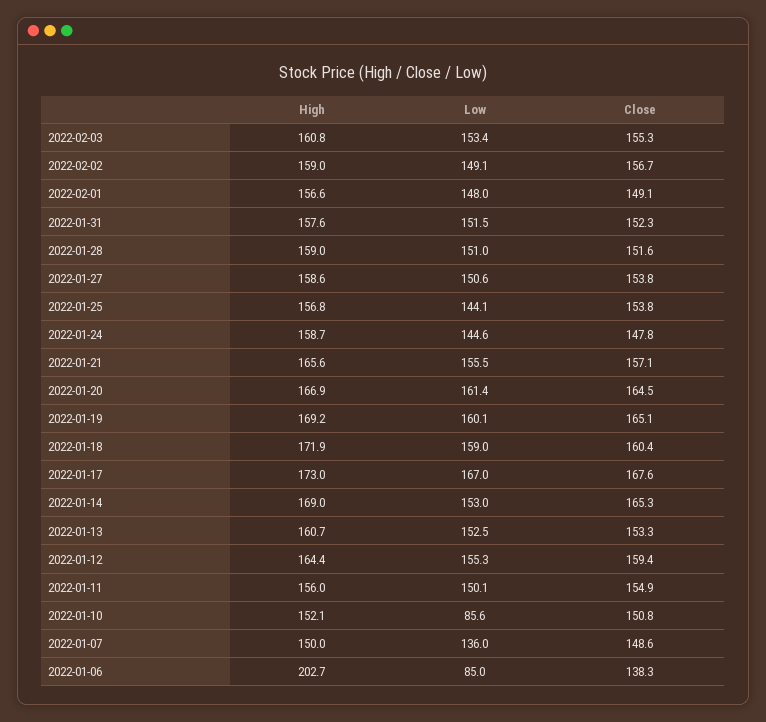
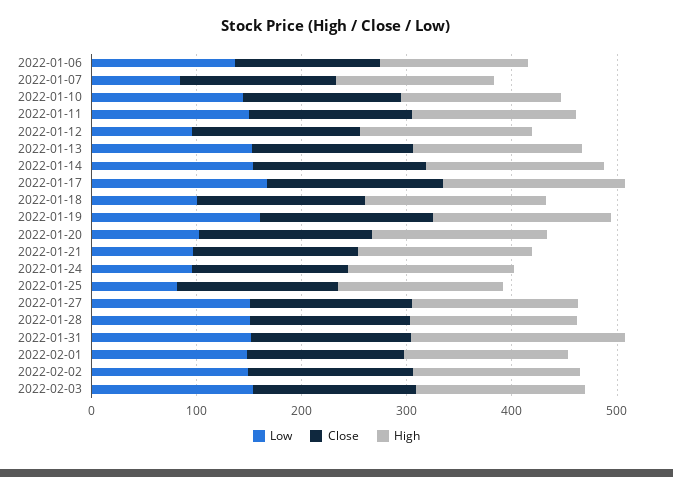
High, 2022-01-31: 157.6 -> 200
Low, 2022-01-25: 144.1 -> 80
Low, 2022-01-24: 144.6 -> 100
Low, 2022-01-21: 155.5 -> 100
Low, 2022-01-20: 161.4 -> 100
Low, 2022-01-18: 159 -> 100
Low, 2022-01-12: 155.3 -> 100
Low, 2022-01-10: 85.6 -> 140
Low, 2022-01-07: 136 -> 80
High, 2022-01-06: 202.7 -> 140
Low, 2022-01-06: 85 -> 140

